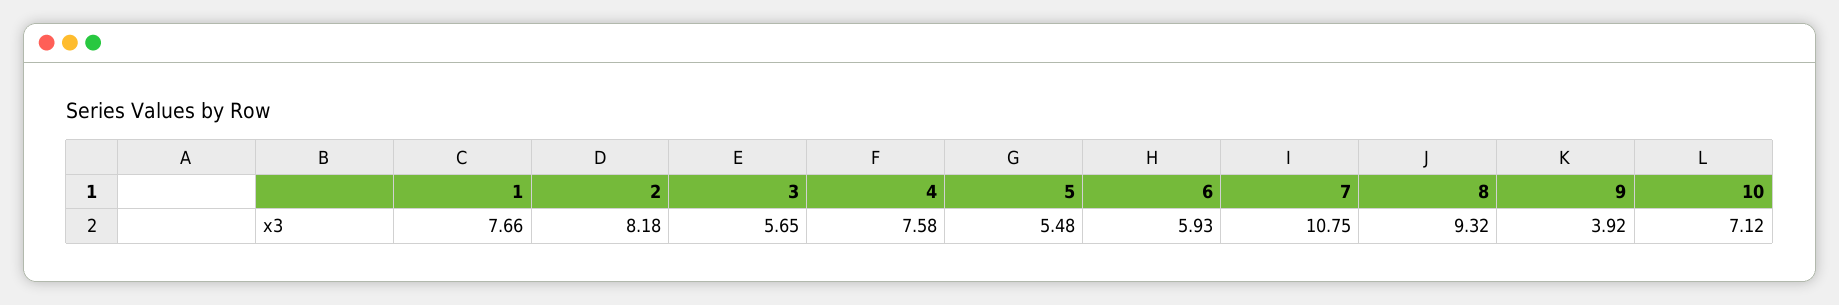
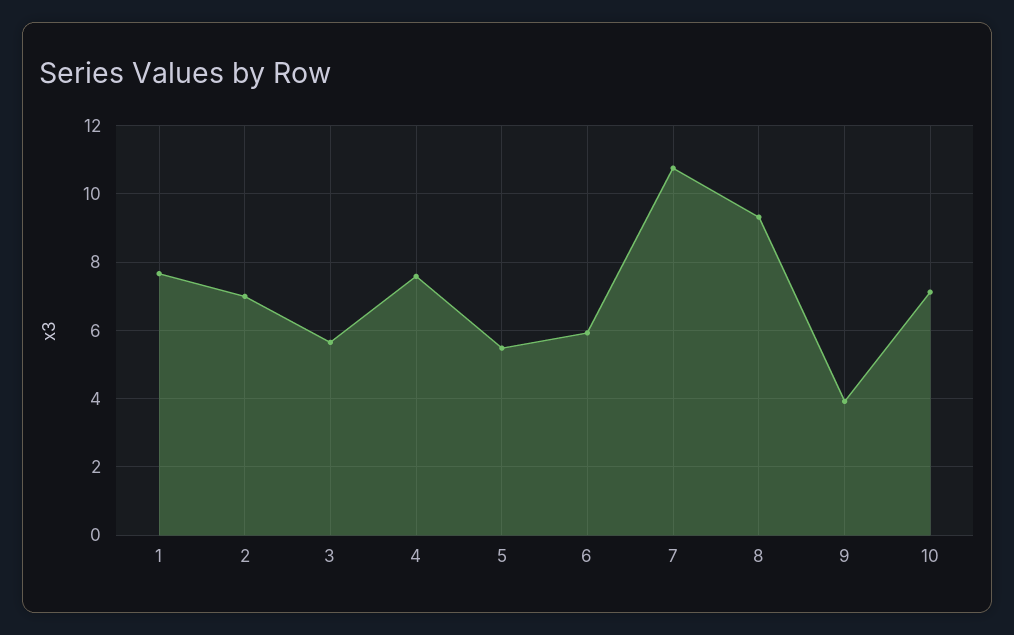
2: 8.18 -> 7

